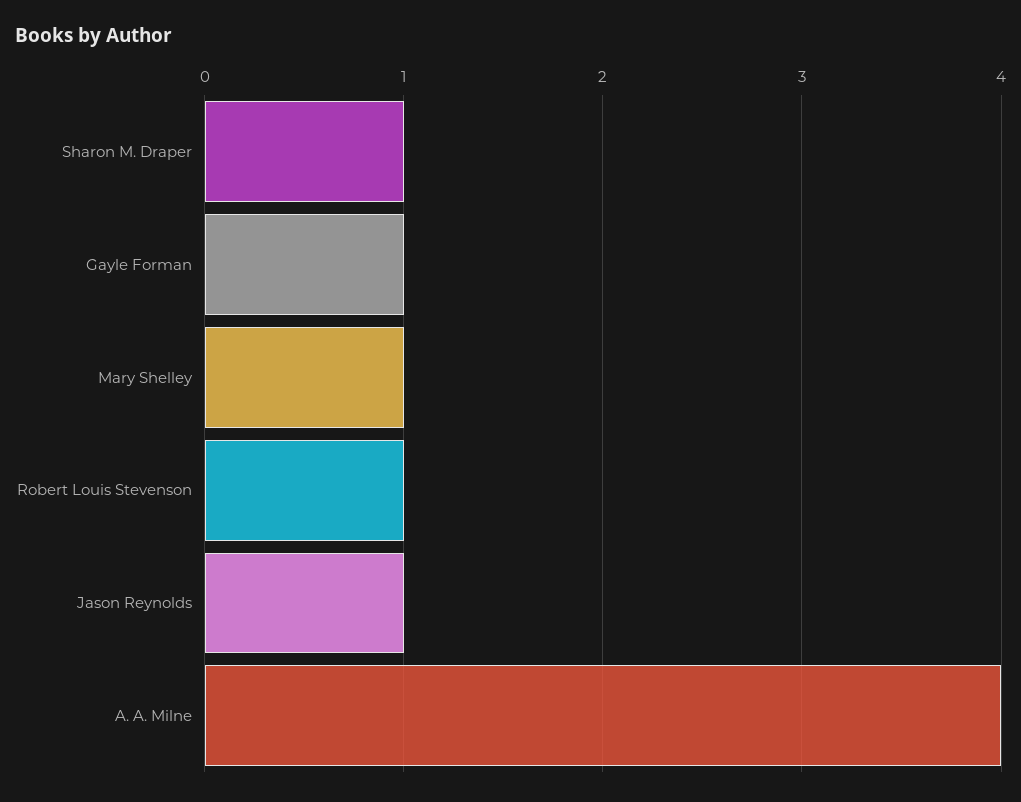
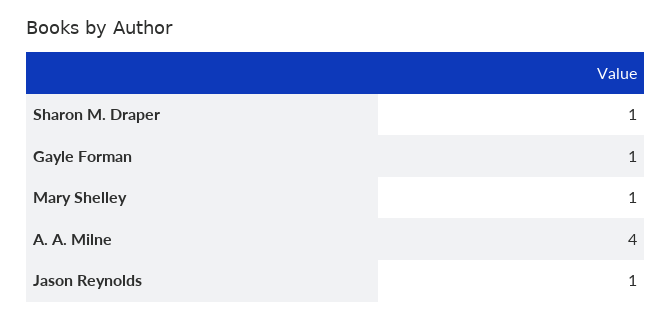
Robert Louis Stevenson: 1 -> none

